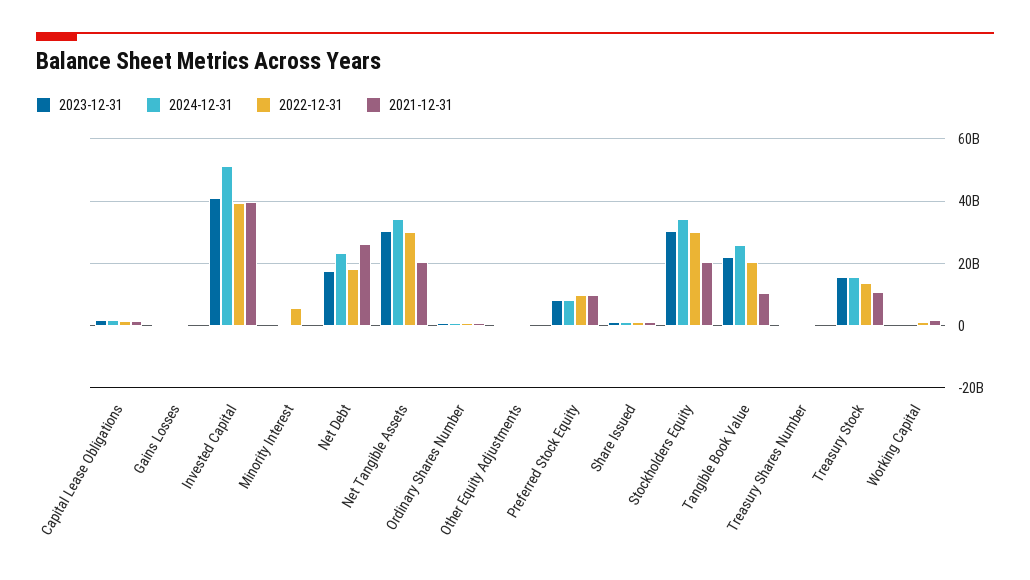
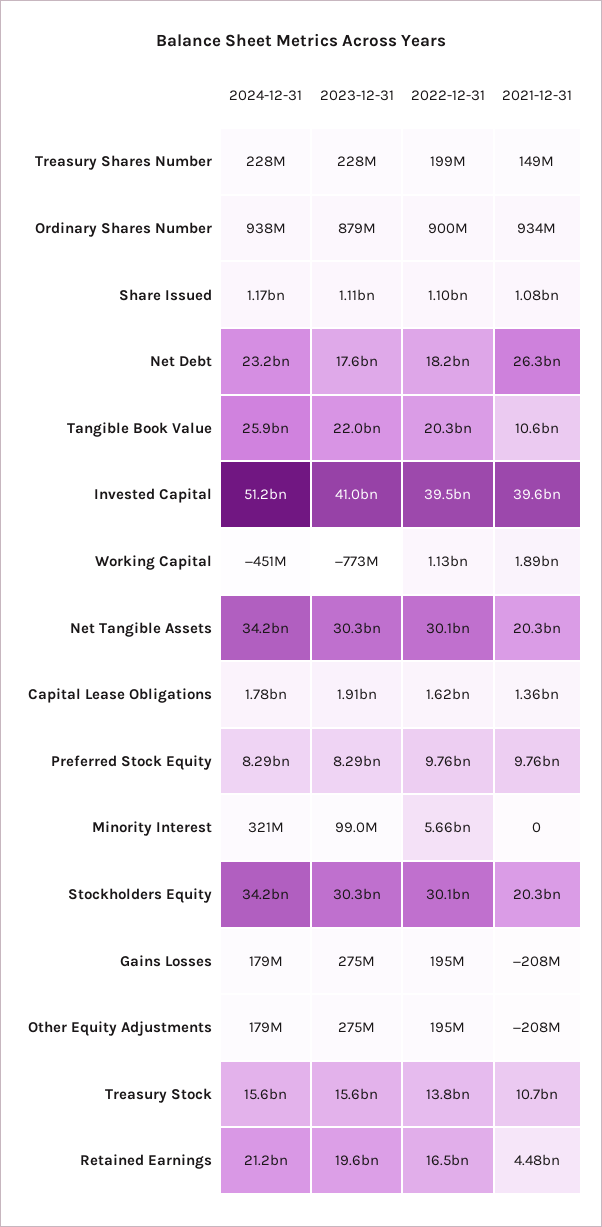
2024-12-31, Retained Earnings: none -> 21200000000
2023-12-31, Retained Earnings: none -> 19600000000
2022-12-31, Retained Earnings: none -> 16500000000
2021-12-31, Retained Earnings: none -> 4480000000

